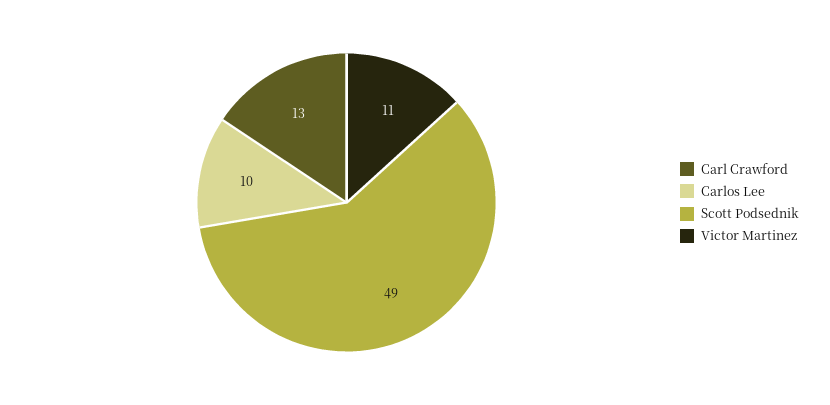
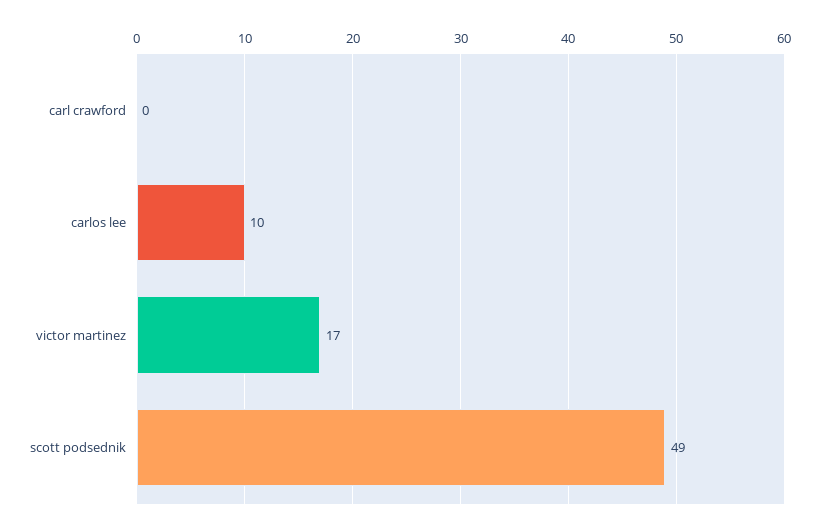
Carl Crawford: 13 -> 0
Victor Martinez: 11 -> 17

